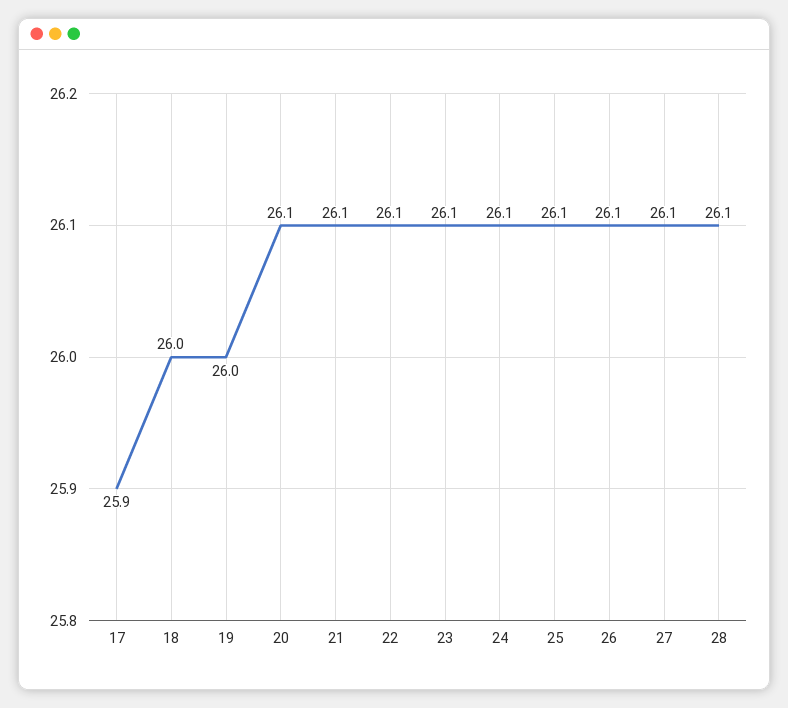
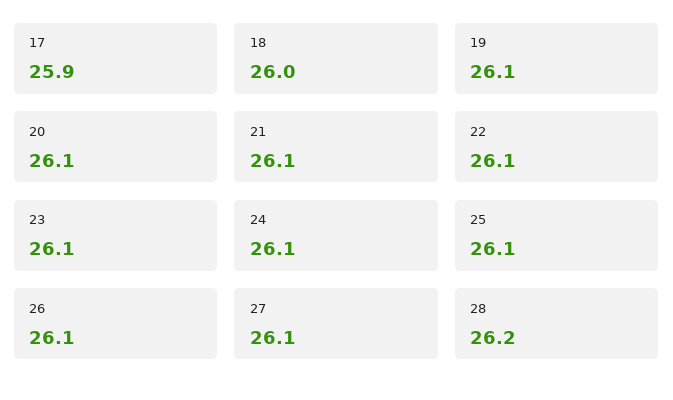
19: 26 -> 26.1
28: 26.1 -> 26.2

